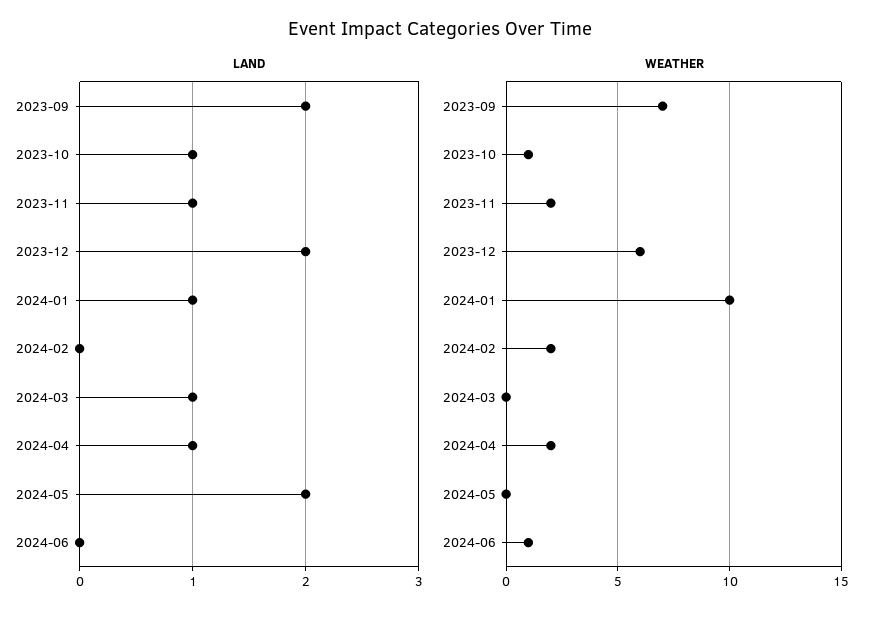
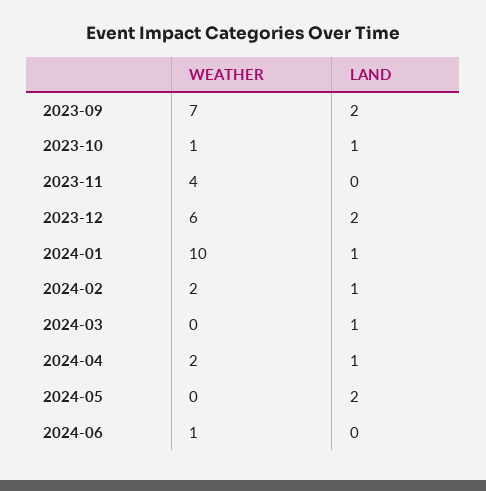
LAND, 2023-11: 1 -> 0
LAND, 2024-02: 0 -> 1
WEATHER, 2023-11: 2 -> 4

